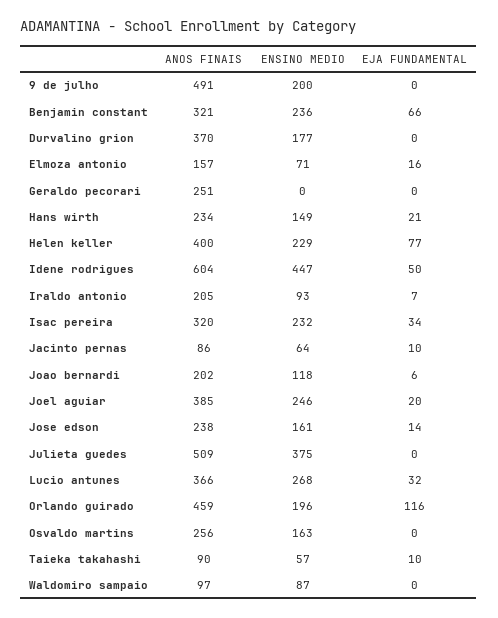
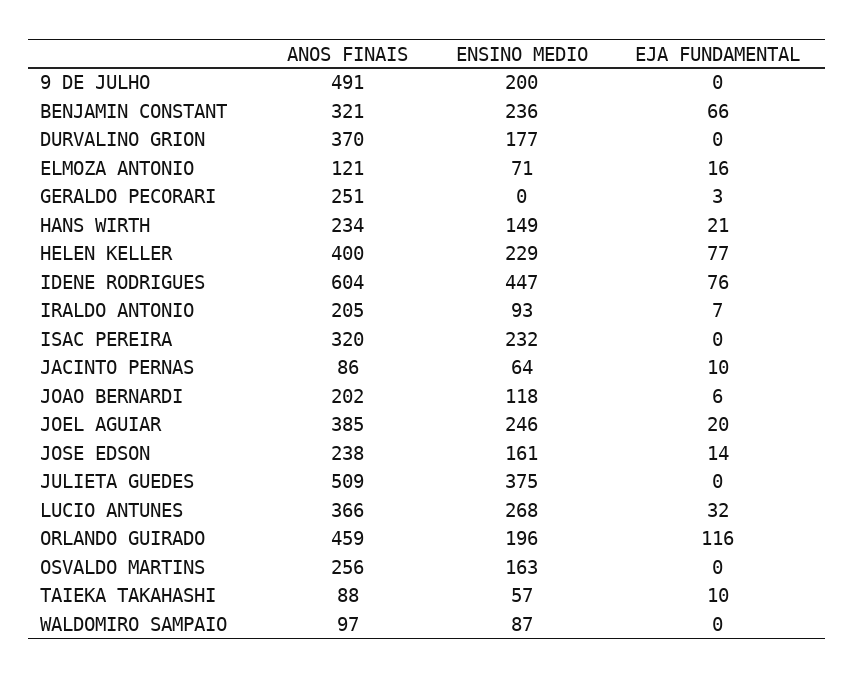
ANOS FINAIS, Elmoza antonio: 157 -> 121
EJA FUNDAMENTAL, Geraldo pecorari: 0 -> 3
EJA FUNDAMENTAL, Idene rodrigues: 50 -> 76
EJA FUNDAMENTAL, Isac pereira: 34 -> 0
ANOS FINAIS, Taieka takahashi: 90 -> 88

